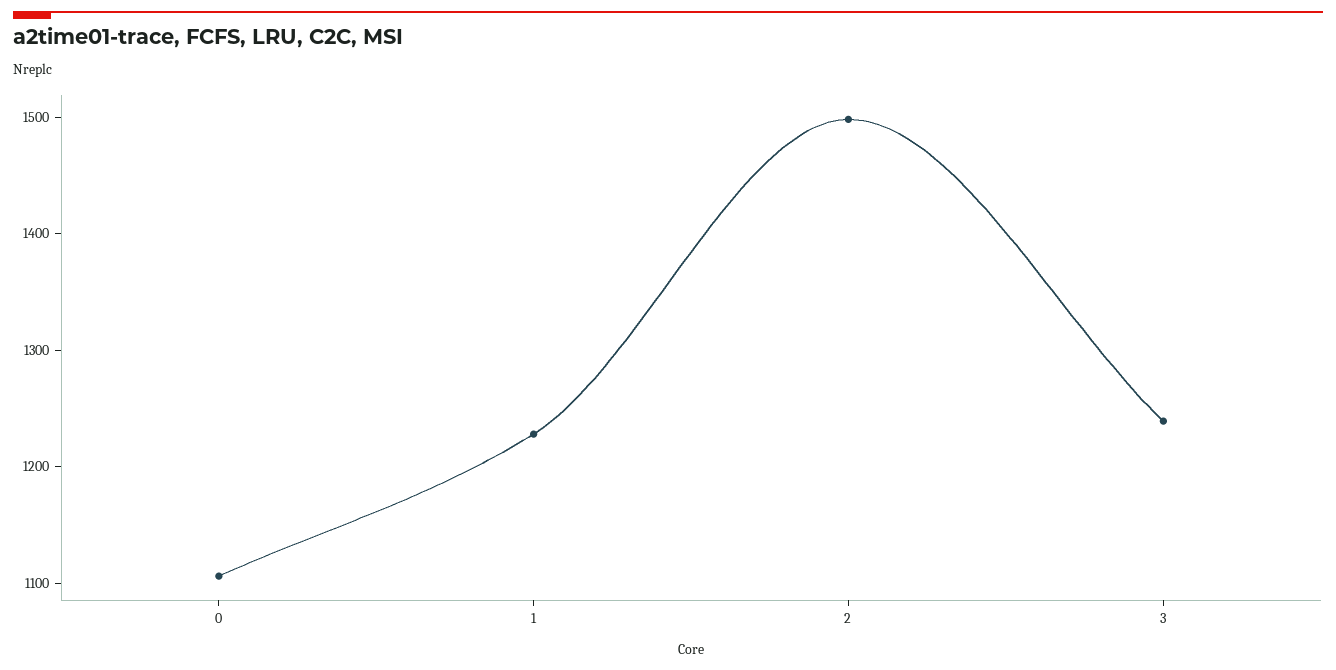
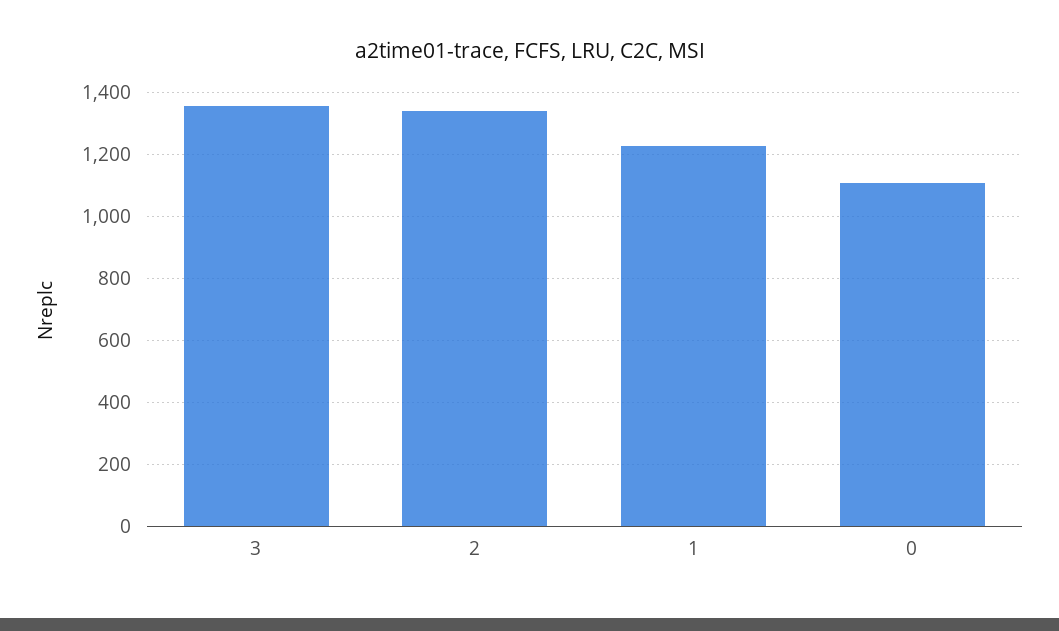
2: 1500 -> 1340
3: 1240 -> 1360

